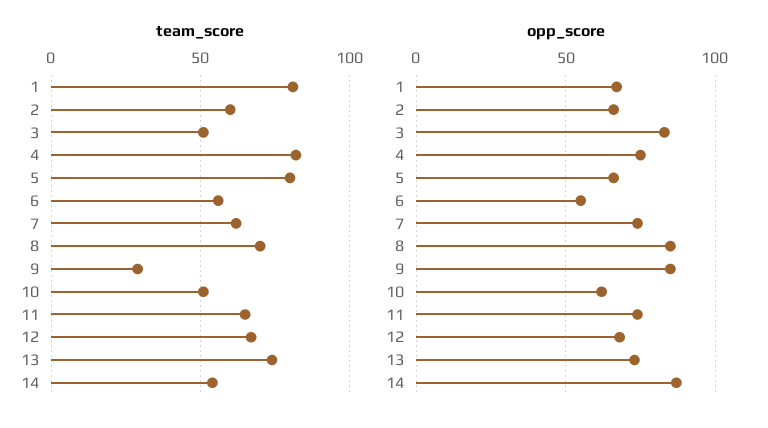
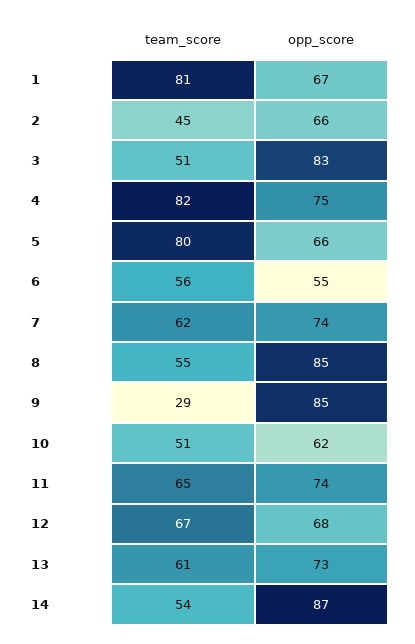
team_score, 2: 60 -> 45
team_score, 8: 70 -> 55
team_score, 13: 75 -> 61

